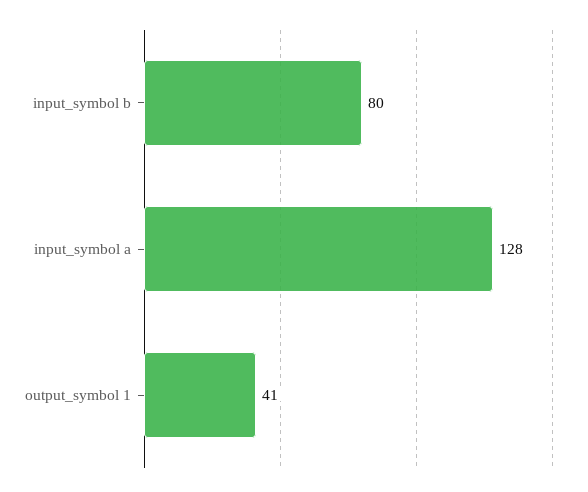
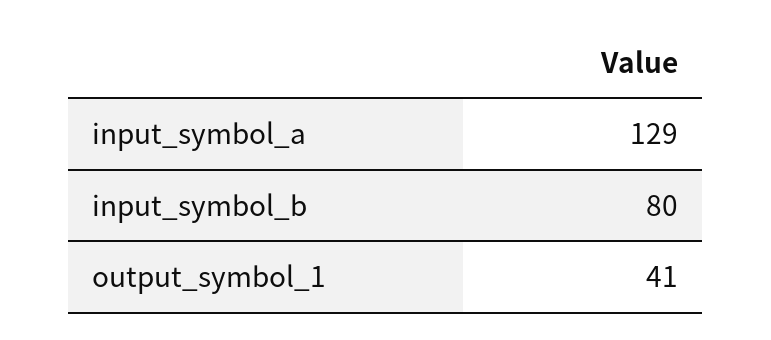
input_symbol a: 128 -> 129

